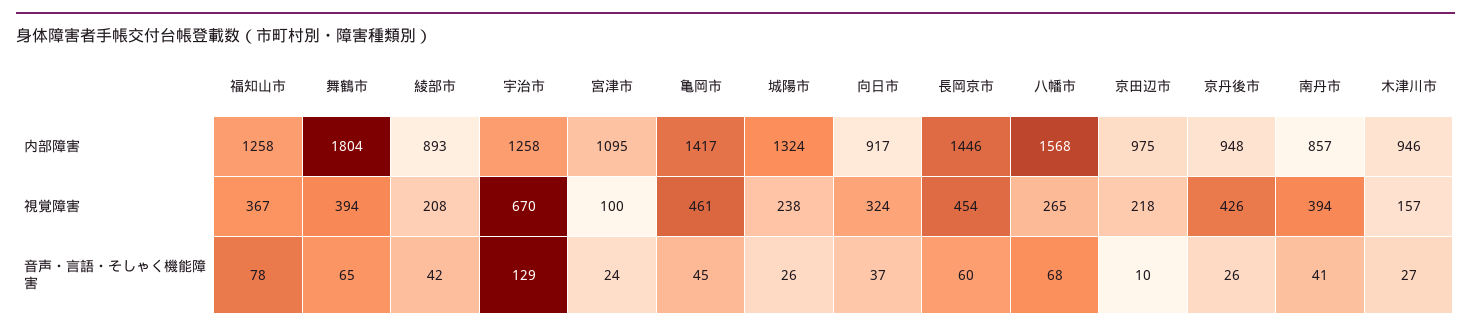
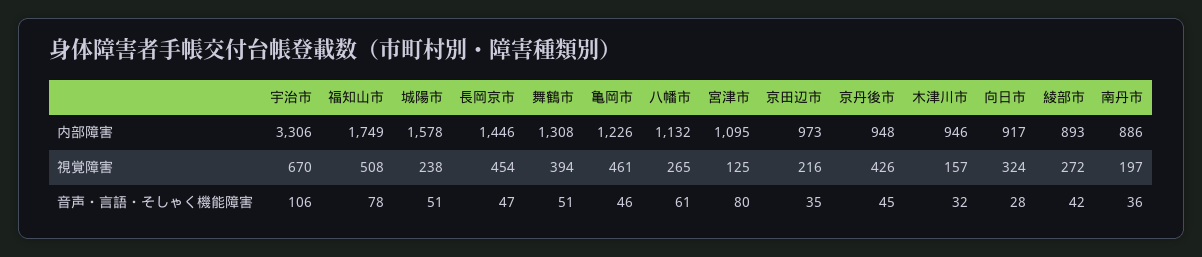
福知山市, 内部障害: 1258 -> 1749
舞鶴市, 内部障害: 1804 -> 1308
宇治市, 内部障害: 1258 -> 3306
亀岡市, 内部障害: 1417 -> 1226
城陽市, 内部障害: 1324 -> 1578
八幡市, 内部障害: 1568 -> 1132
京田辺市, 内部障害: 975 -> 973
南丹市, 内部障害: 857 -> 886
福知山市, 視覚障害: 367 -> 508
綾部市, 視覚障害: 208 -> 272
宮津市, 視覚障害: 100 -> 125
京田辺市, 視覚障害: 218 -> 216
南丹市, 視覚障害: 394 -> 197
舞鶴市, 音声・言語・そしゃく機能障害: 65 -> 51
宇治市, 音声・言語・そしゃく機能障害: 129 -> 106
宮津市, 音声・言語・そしゃく機能障害: 24 -> 80
亀岡市, 音声・言語・そしゃく機能障害: 45 -> 46
城陽市, 音声・言語・そしゃく機能障害: 26 -> 51
向日市, 音声・言語・そしゃく機能障害: 37 -> 28
長岡京市, 音声・言語・そしゃく機能障害: 60 -> 47
八幡市, 音声・言語・そしゃく機能障害: 68 -> 61
京田辺市, 音声・言語・そしゃく機能障害: 10 -> 35
京丹後市, 音声・言語・そしゃく機能障害: 26 -> 45
南丹市, 音声・言語・そしゃく機能障害: 41 -> 36
木津川市, 音声・言語・そしゃく機能障害: 27 -> 32

